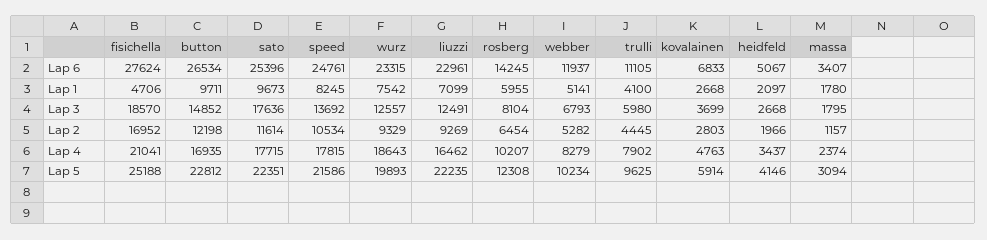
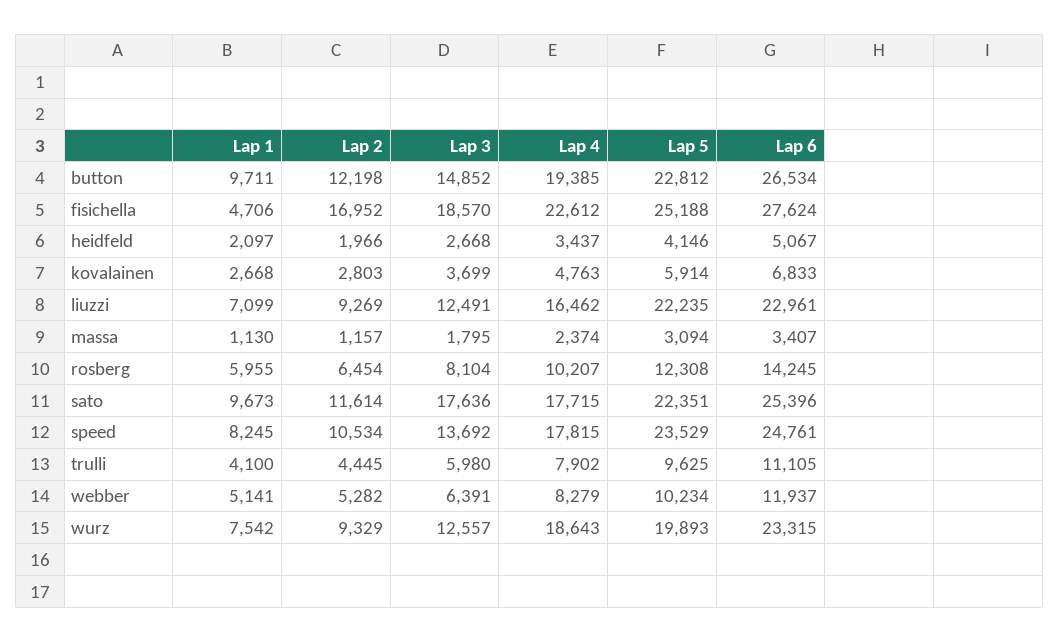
massa, Lap 1: 1780 -> 1130
webber, Lap 3: 6793 -> 6391
fisichella, Lap 4: 21041 -> 22612
button, Lap 4: 16935 -> 19385
speed, Lap 5: 21586 -> 23529

